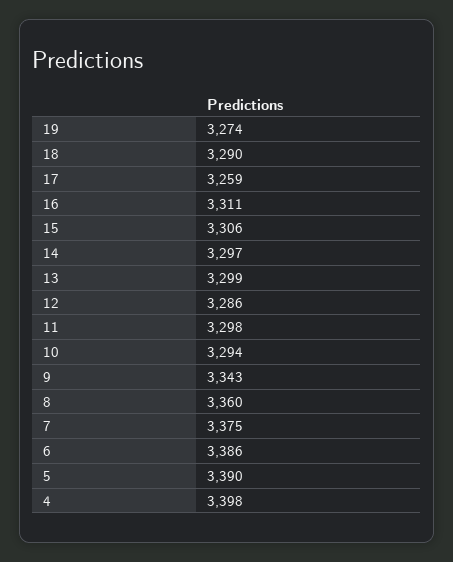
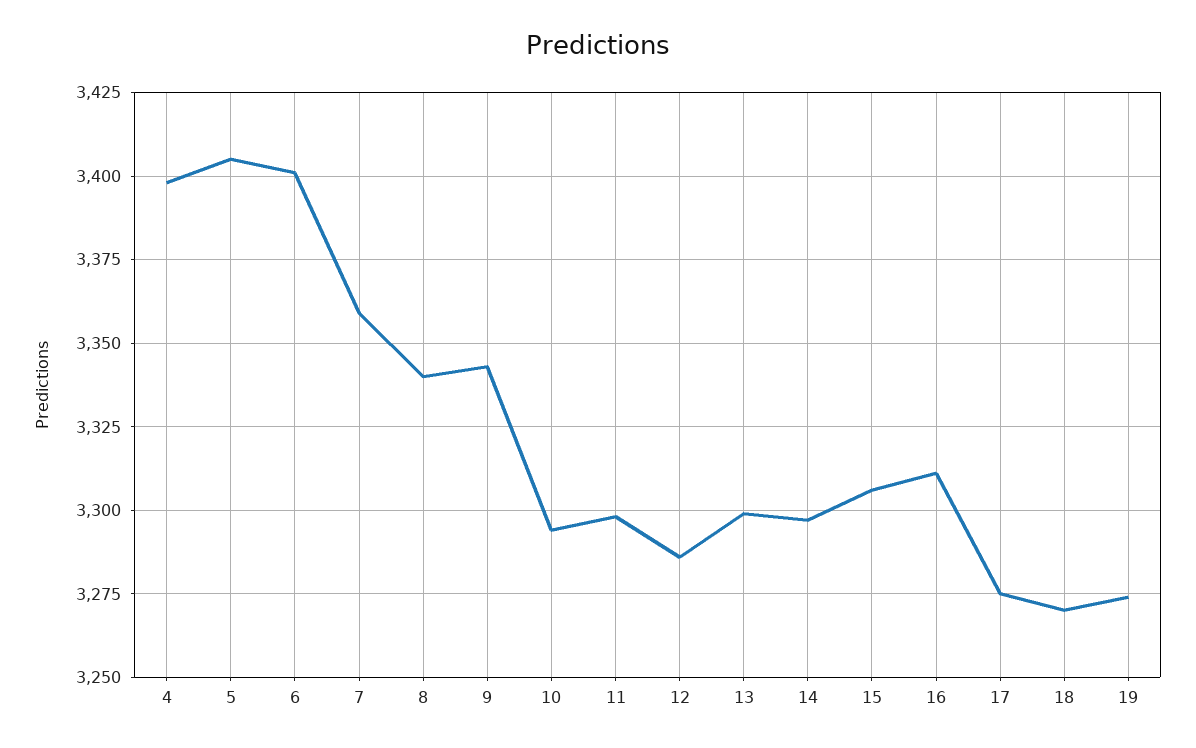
18: 3290 -> 3270
17: 3259 -> 3275
8: 3360 -> 3340
7: 3375 -> 3360
6: 3386 -> 3400
5: 3390 -> 3405

